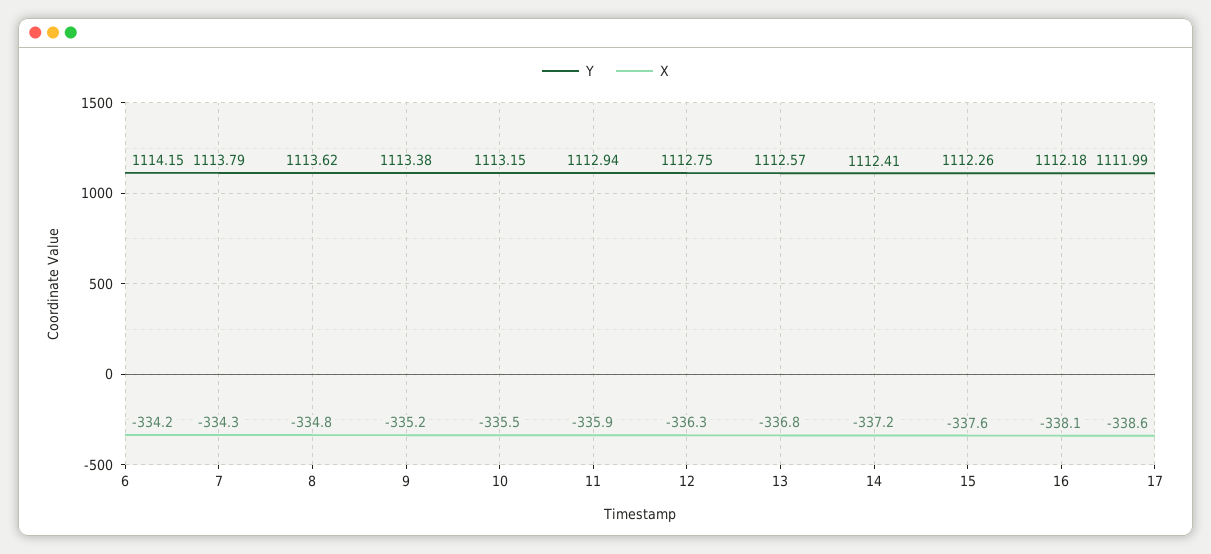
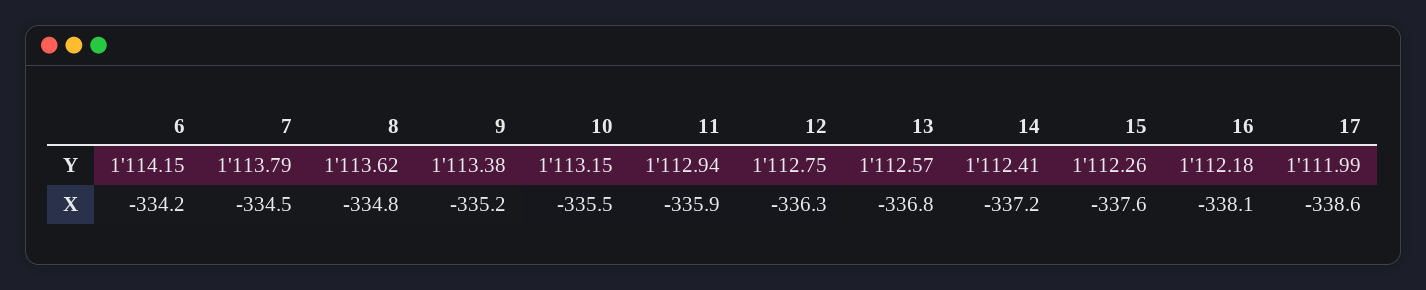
X, 7: -334.3 -> -334.5

